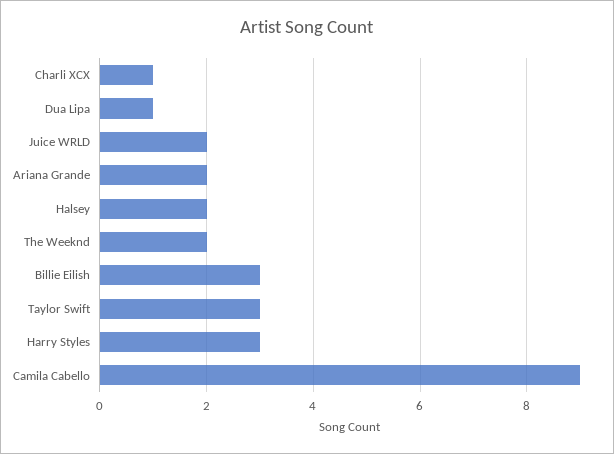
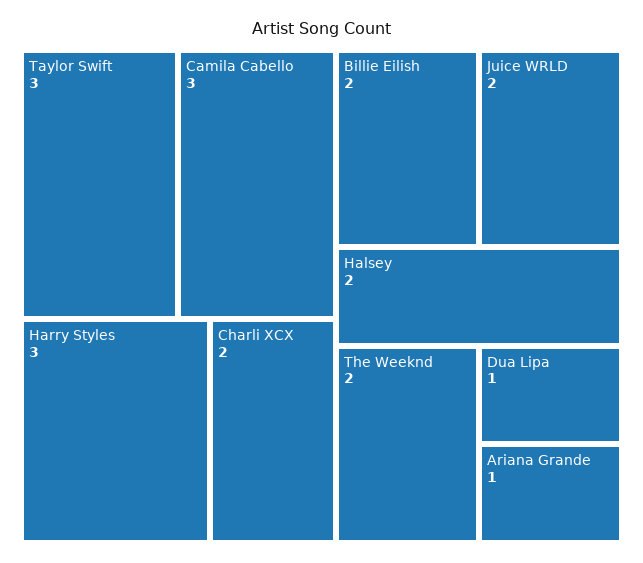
Charli XCX: 1 -> 2
Ariana Grande: 2 -> 1
Billie Eilish: 3 -> 2
Camila Cabello: 9 -> 3

